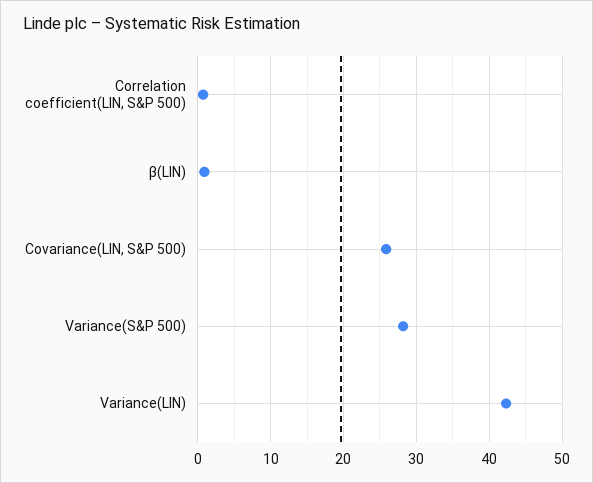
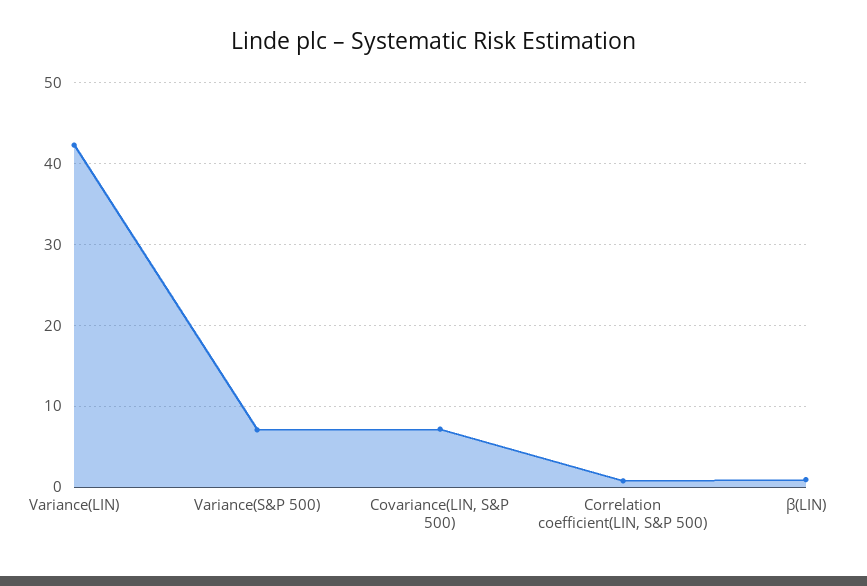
Covariance(LIN, S&P 500): 26 -> 7
Variance(S&P 500): 28 -> 7

